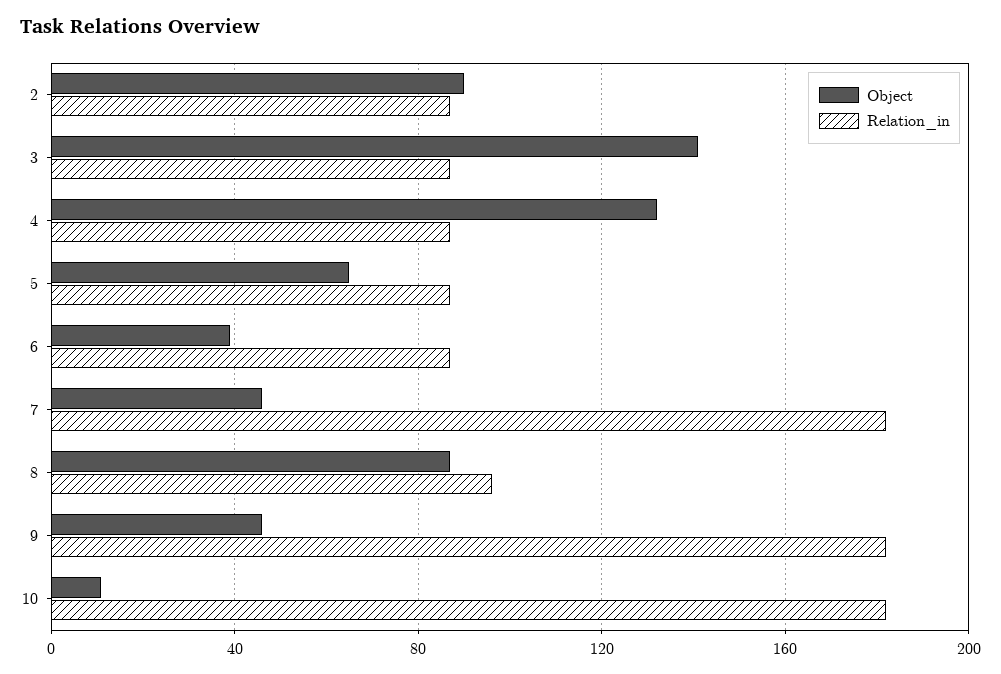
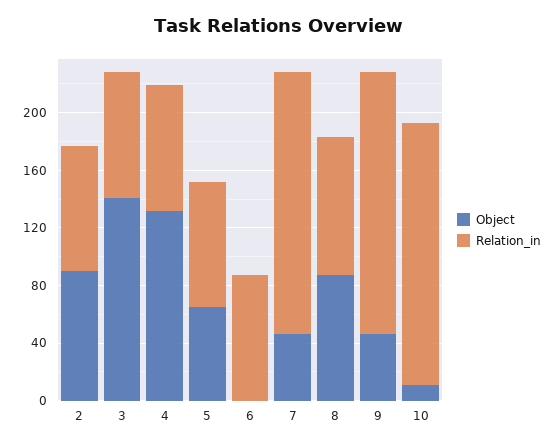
Object, 6: 40 -> 0

